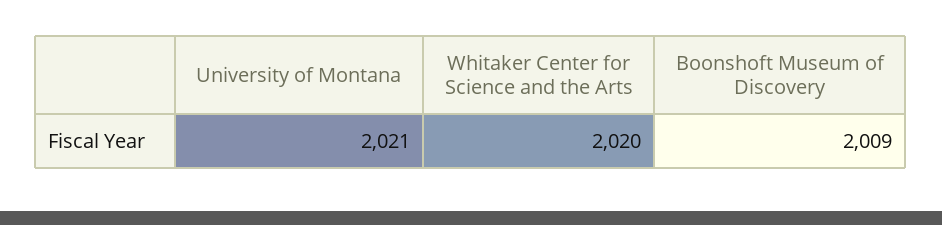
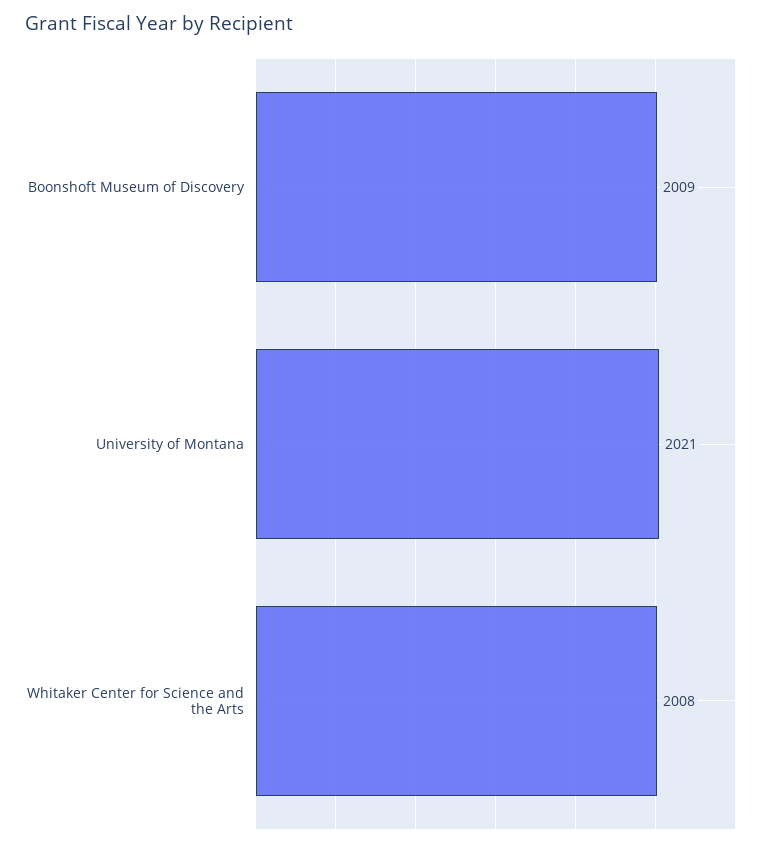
Whitaker Center for Science and the Arts: 2020 -> 2008

